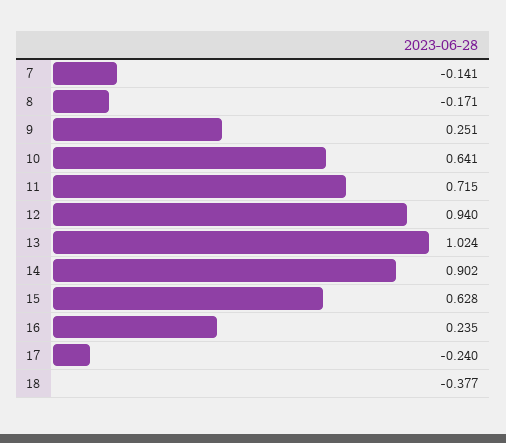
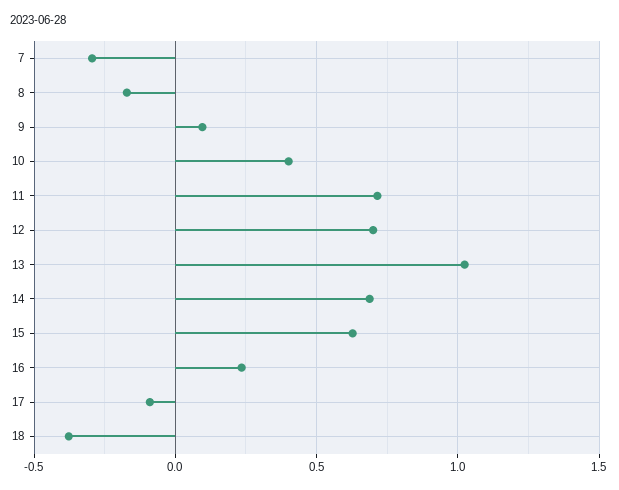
7: -0.141 -> -0.3
9: 0.251 -> 0.1
10: 0.641 -> 0.4
12: 0.94 -> 0.7
14: 0.902 -> 0.7
17: -0.24 -> -0.1

